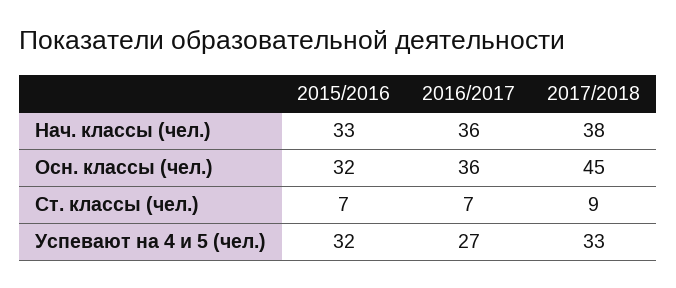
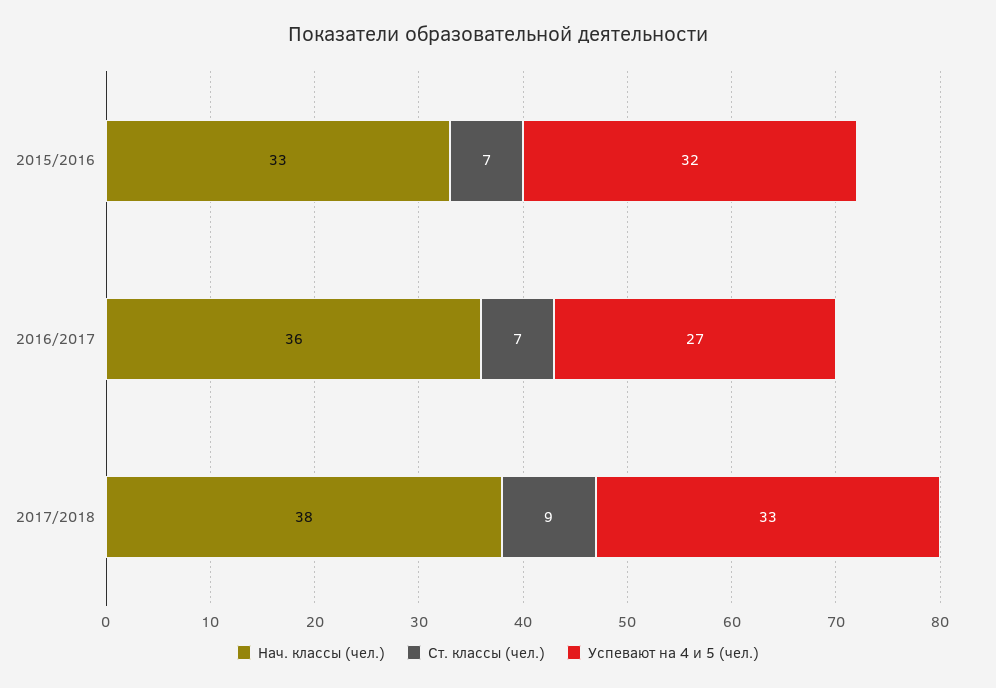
Осн. классы (чел.), 2015/2016: 32 -> none
Осн. классы (чел.), 2016/2017: 36 -> none
Осн. классы (чел.), 2017/2018: 45 -> none

